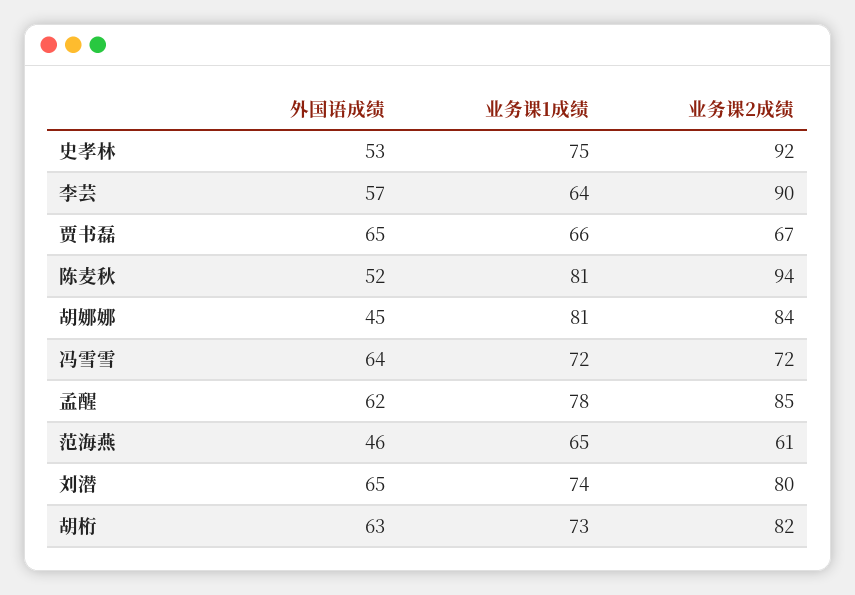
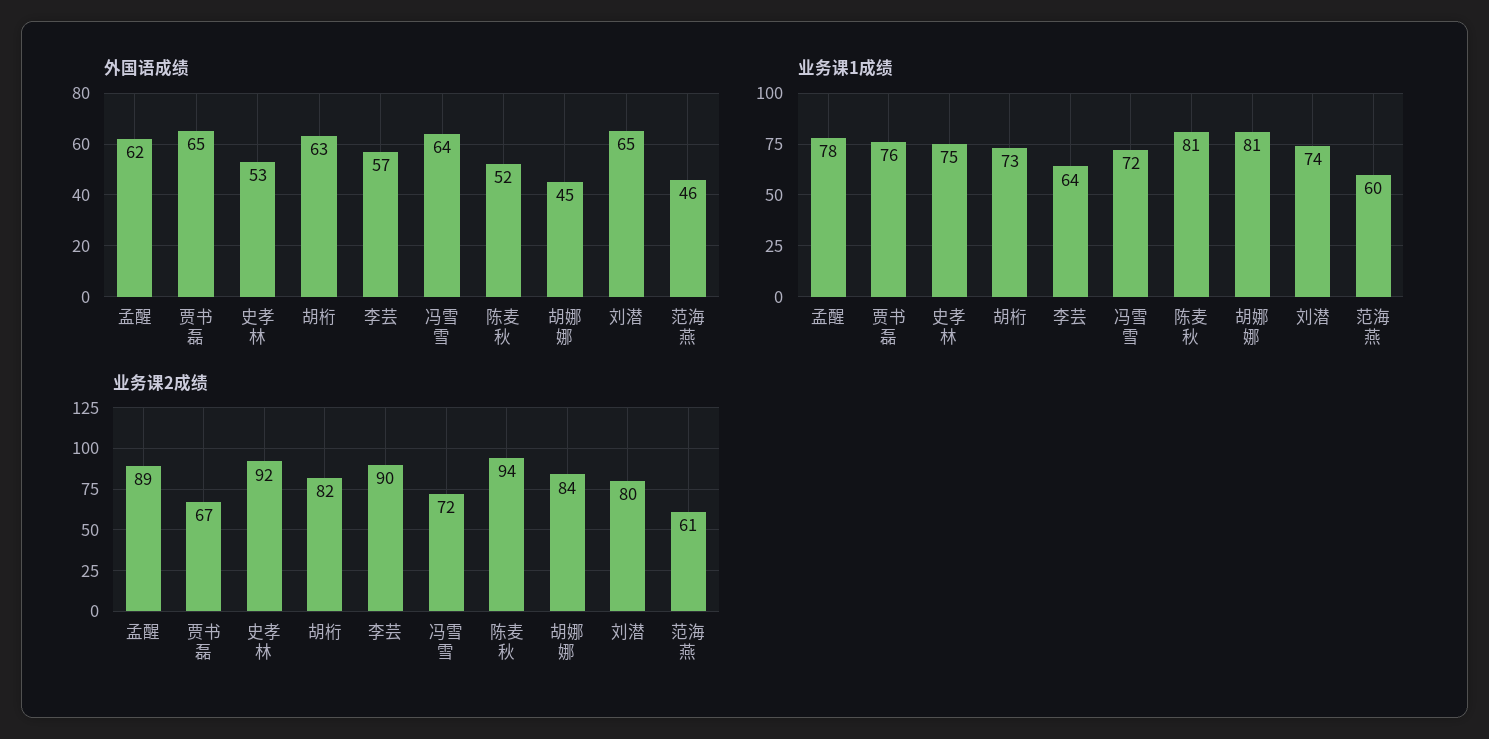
业务课1成绩, 贾书磊: 66 -> 76
业务课2成绩, 孟醒: 85 -> 89
业务课1成绩, 范海燕: 65 -> 60

